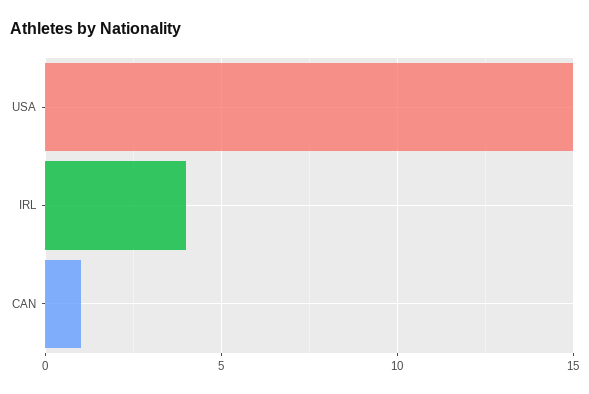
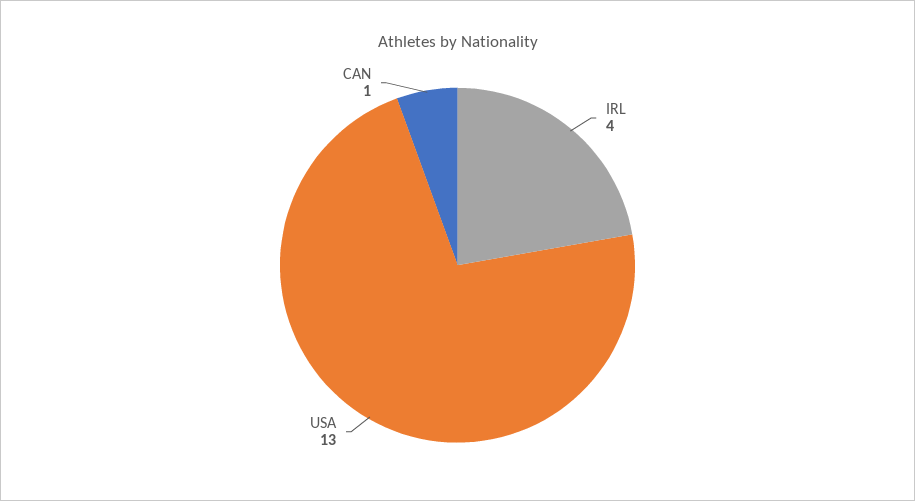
USA: 15 -> 13

